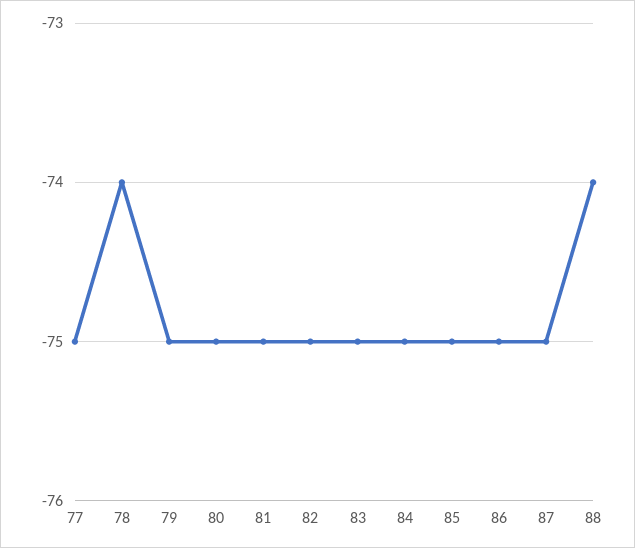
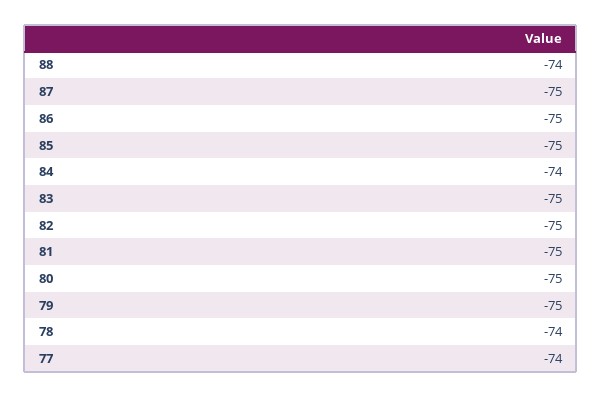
77: -75 -> -74
84: -75 -> -74

